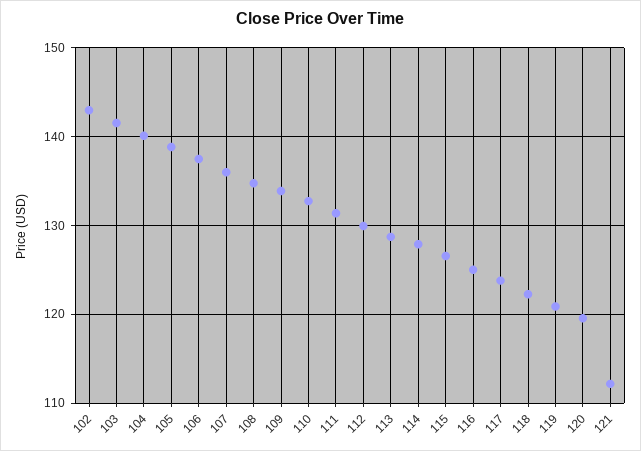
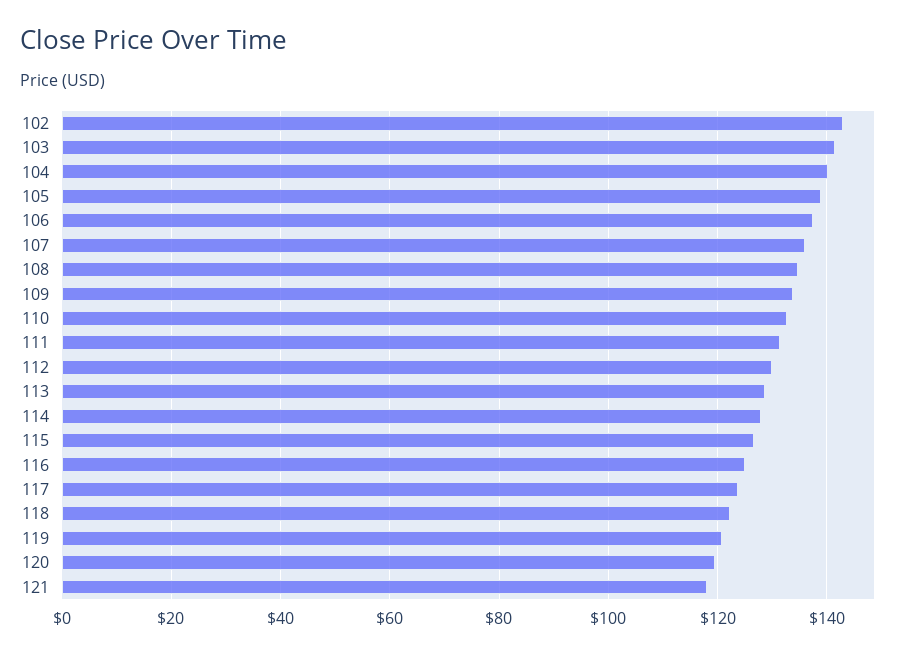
121: 112 -> 118

